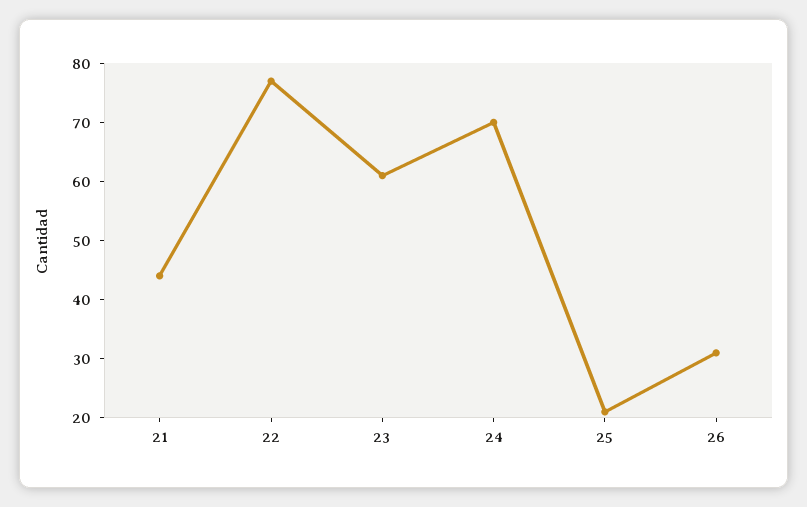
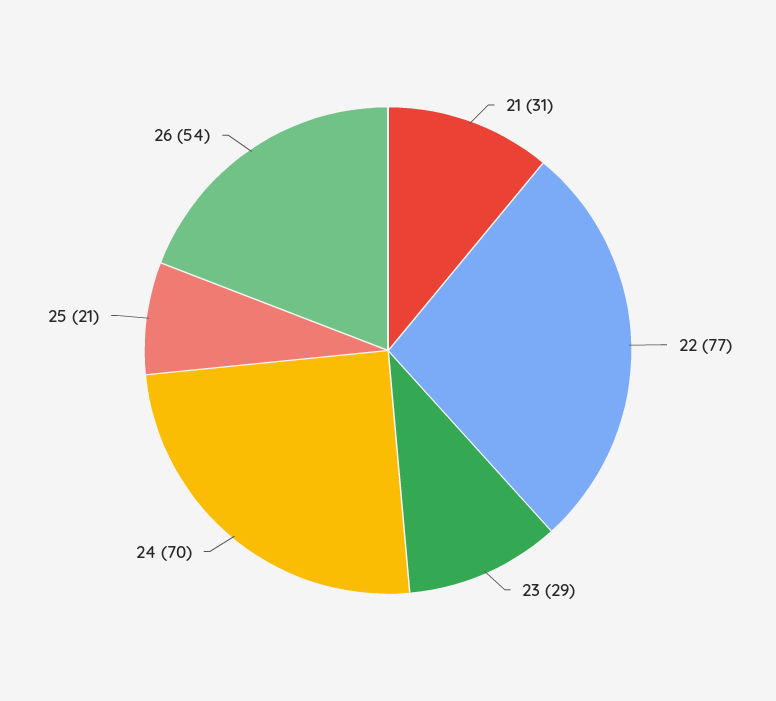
21: 45 -> 31
23: 60 -> 29
26: 30 -> 54

